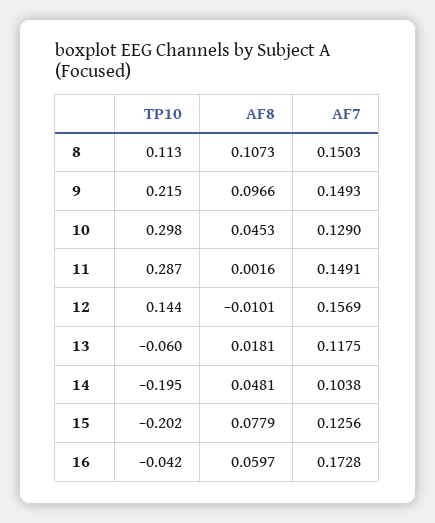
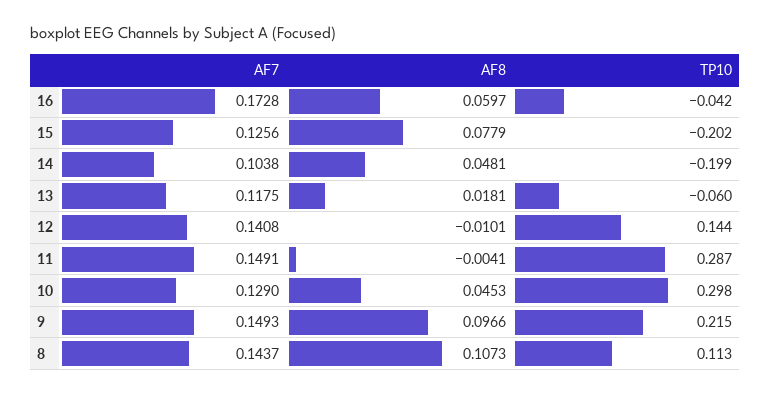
AF7, 8: 0.1503 -> 0.1437
AF8, 11: 0.0016 -> -0.0041
AF7, 12: 0.1569 -> 0.1408
TP10, 14: -0.195 -> -0.199

